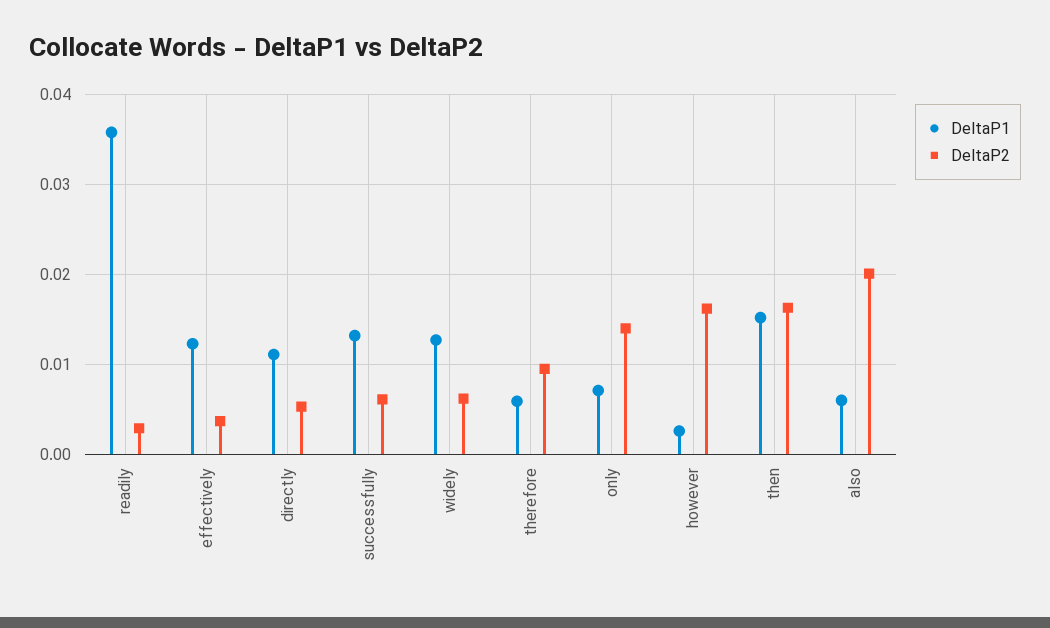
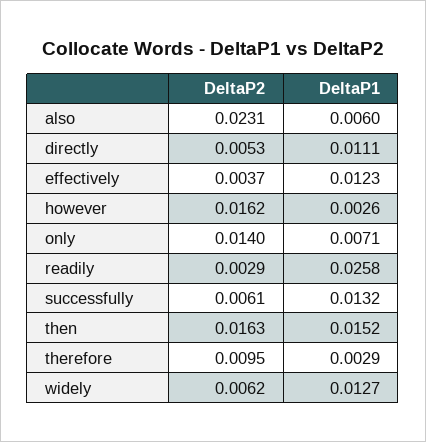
DeltaP1, readily: 0.036 -> 0.0258
DeltaP1, therefore: 0.006 -> 0.0029
DeltaP2, also: 0.02 -> 0.0231

